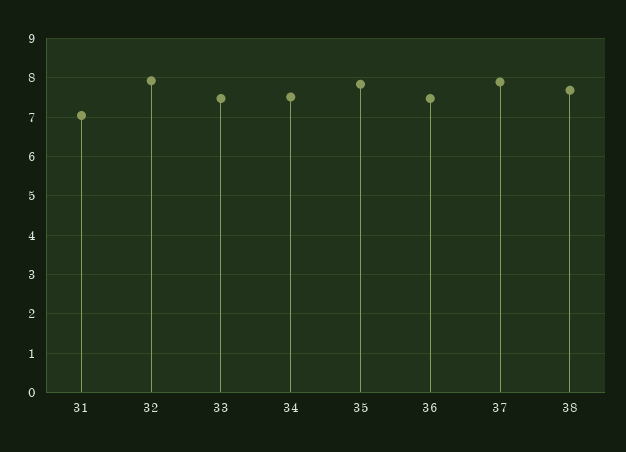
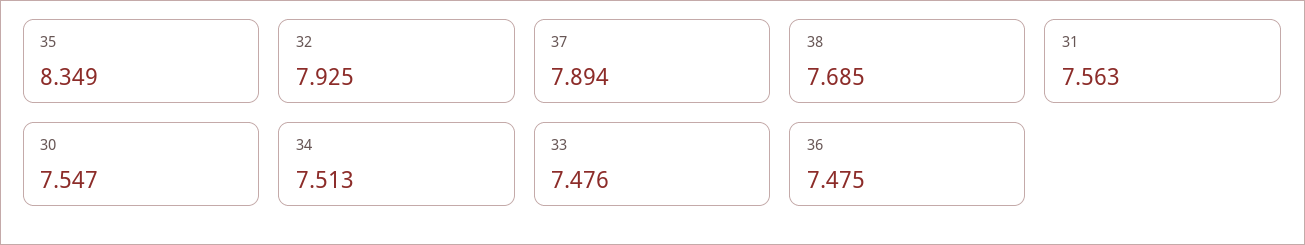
31: 7 -> 7.563
35: 7.8 -> 8.349
30: none -> 7.547

